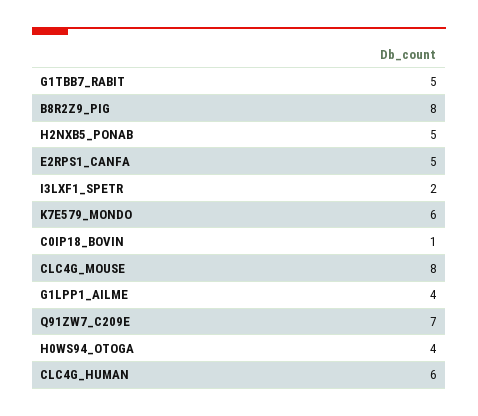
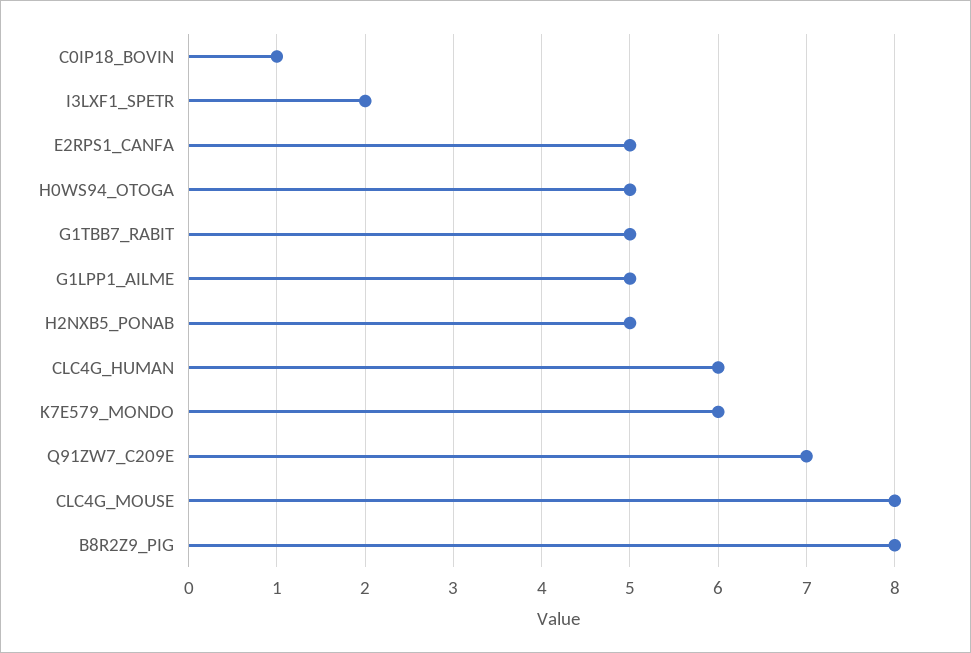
G1LPP1_AILME: 4 -> 5
H0WS94_OTOGA: 4 -> 5

